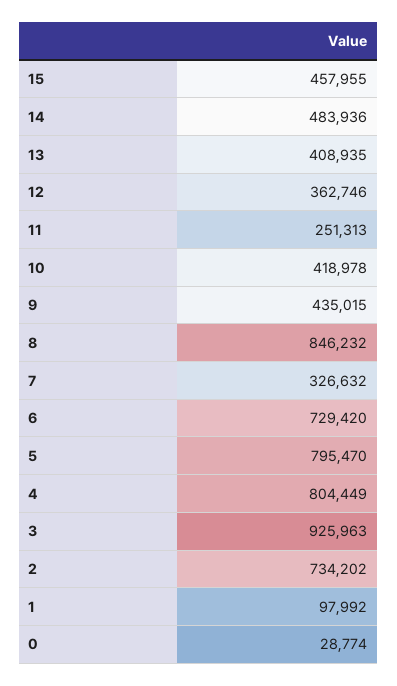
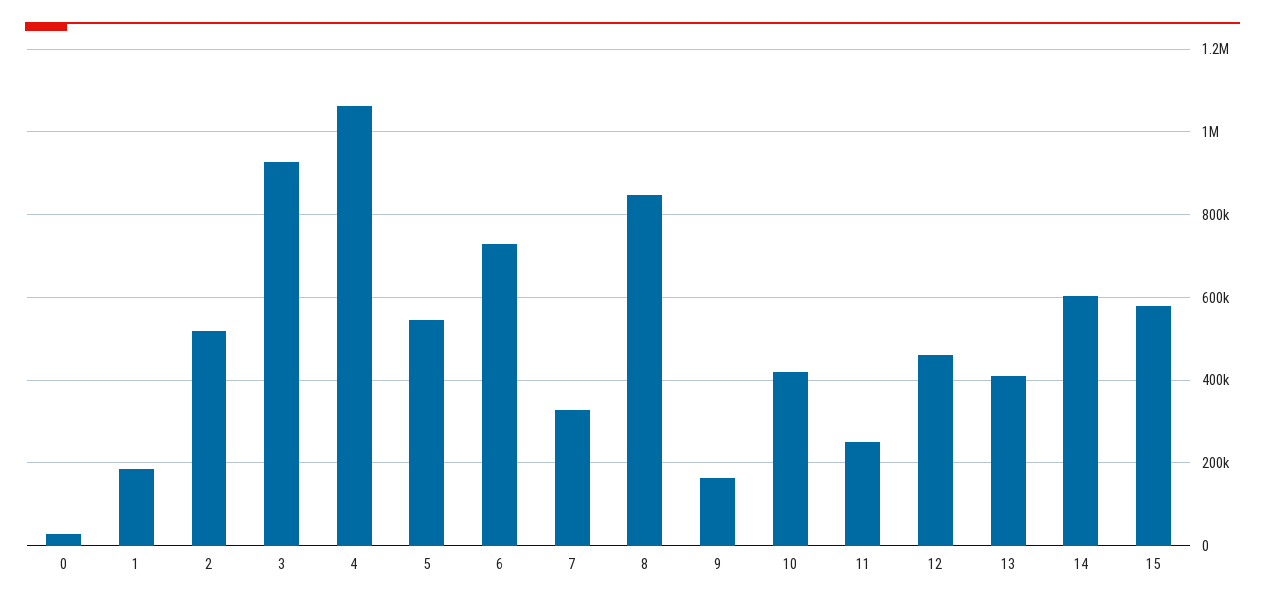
15: 457955 -> 580000
14: 483936 -> 600000
12: 362746 -> 460000
9: 435015 -> 160000
5: 795470 -> 540000
4: 804449 -> 1060000
2: 734202 -> 520000
1: 97992 -> 180000

